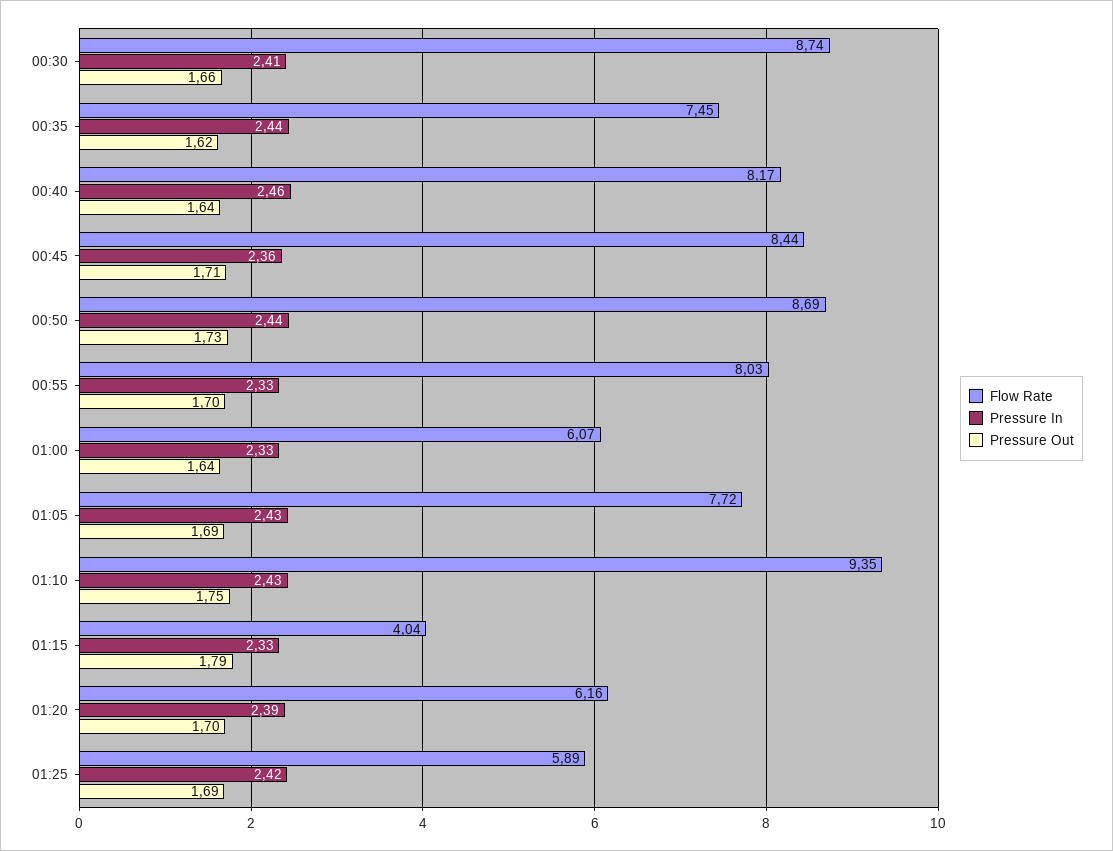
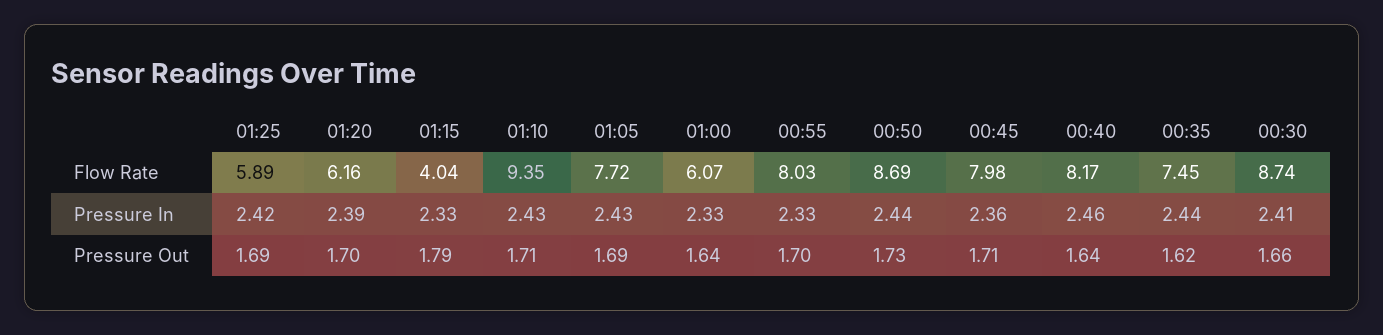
Flow Rate, 00:45: 8.44 -> 7.98
Pressure Out, 01:10: 1.75 -> 1.71

